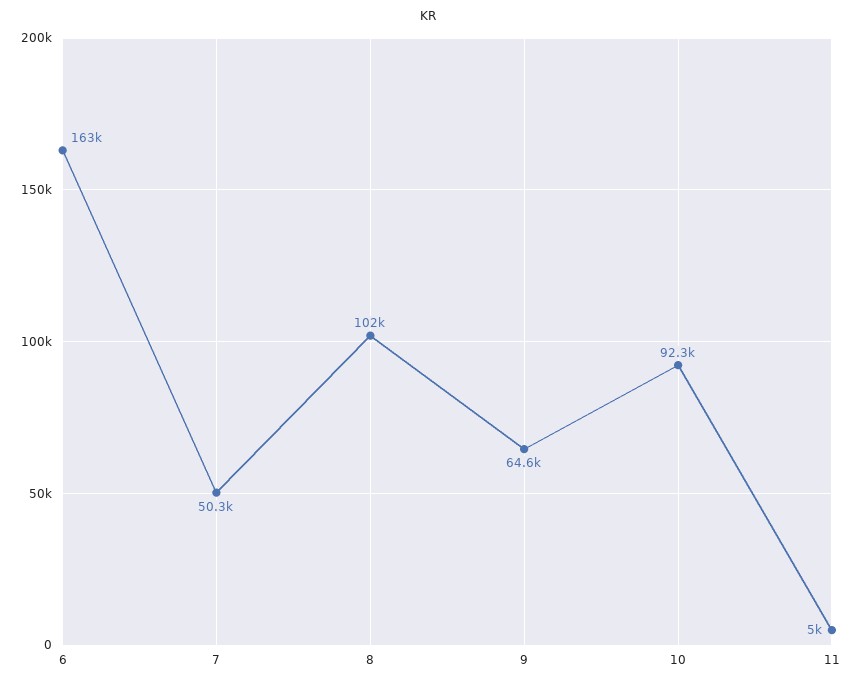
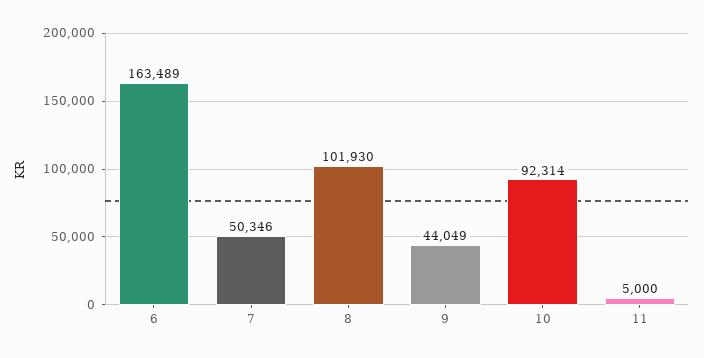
9: 64600 -> 44049

